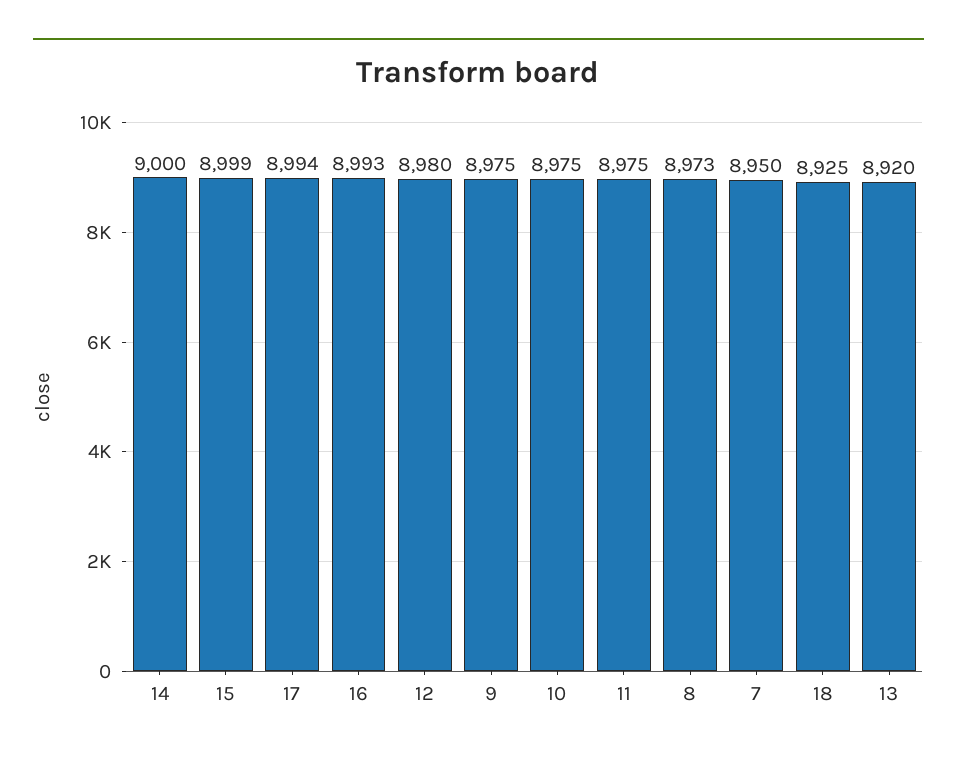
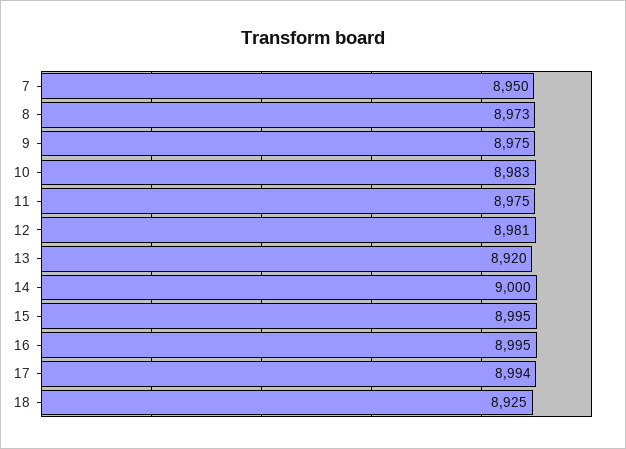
15: 8999 -> 8995
16: 8993 -> 8995
12: 8980 -> 8981
10: 8975 -> 8983

